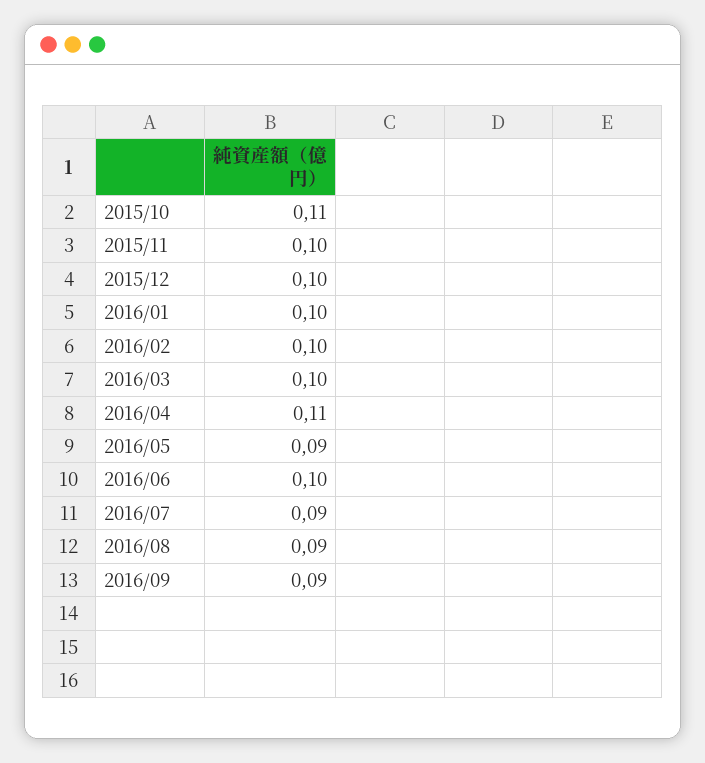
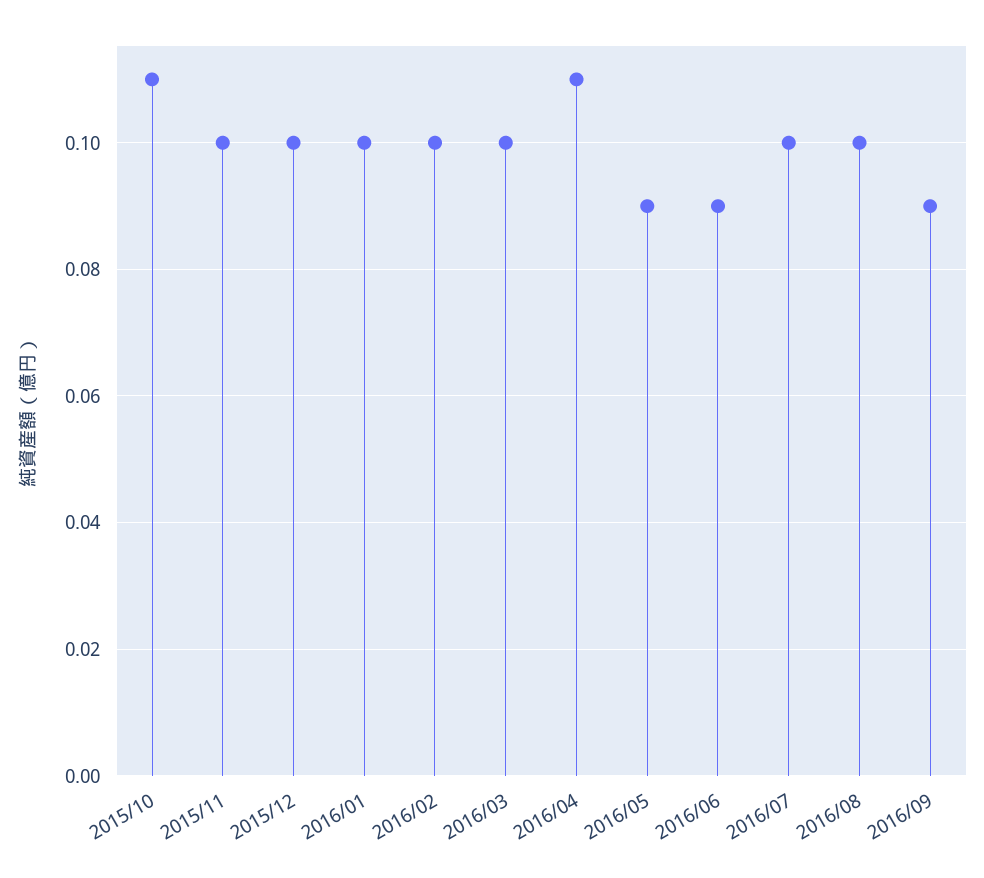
2016/06: 0.1 -> 0.09
2016/07: 0.09 -> 0.1
2016/08: 0.09 -> 0.1

